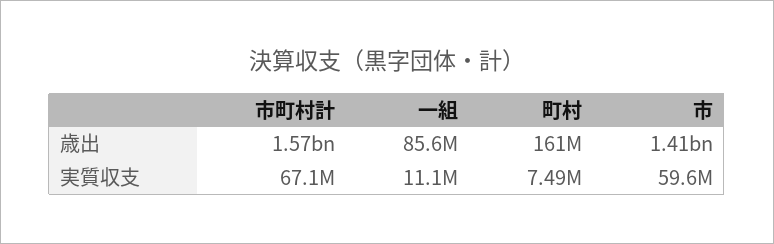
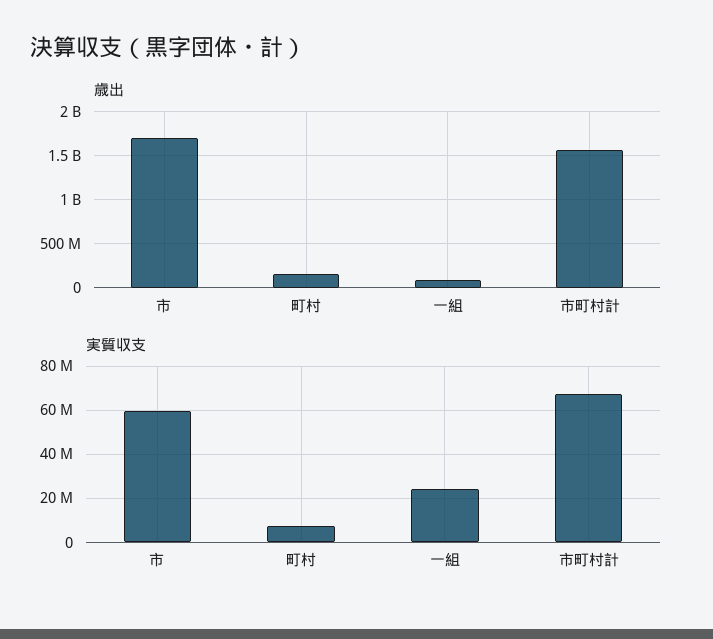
歳出, 市: 1410000000 -> 1700000000
実質収支, 一組: 11100000 -> 25000000

